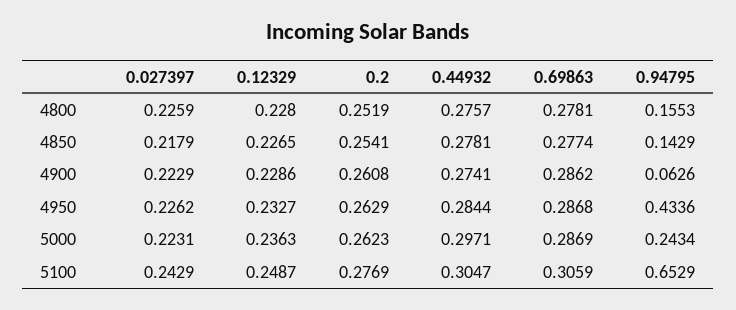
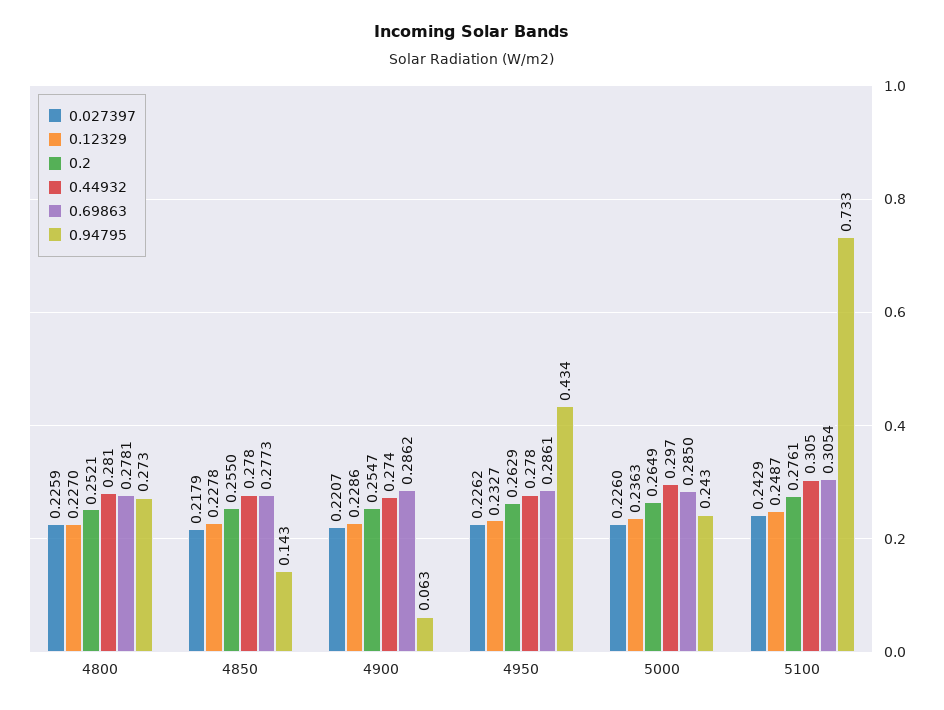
0.12329, 4800: 0.228 -> 0.227
0.2, 4800: 0.2519 -> 0.2521
0.44932, 4800: 0.2757 -> 0.281
0.94795, 4800: 0.1553 -> 0.273
0.12329, 4850: 0.2265 -> 0.2278
0.2, 4850: 0.2541 -> 0.255
0.69863, 4850: 0.2774 -> 0.2773
0.027397, 4900: 0.2229 -> 0.2207
0.2, 4900: 0.2608 -> 0.2547
0.44932, 4950: 0.2844 -> 0.278
0.69863, 4950: 0.2868 -> 0.2861
0.027397, 5000: 0.2231 -> 0.226
0.2, 5000: 0.2623 -> 0.2649
0.69863, 5000: 0.2869 -> 0.285
0.2, 5100: 0.2769 -> 0.2761
0.69863, 5100: 0.3059 -> 0.3054
0.94795, 5100: 0.6529 -> 0.733

